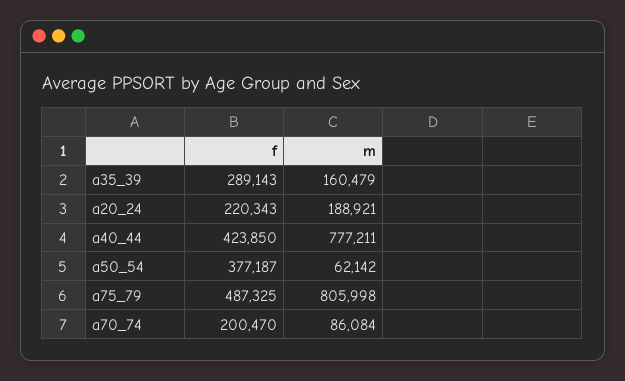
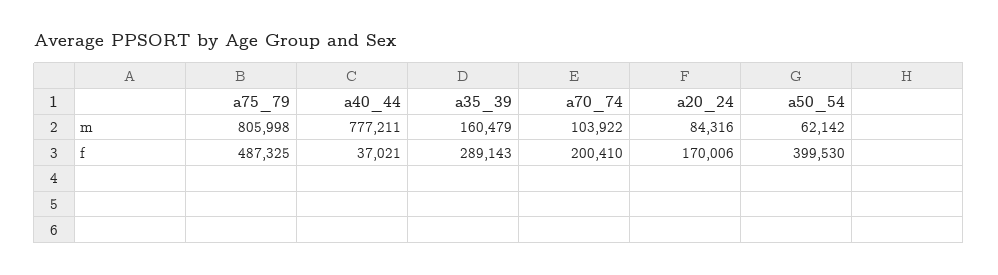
f, a20_24: 220343 -> 170006
m, a20_24: 188921 -> 84316
f, a40_44: 423850 -> 37021
f, a50_54: 377187 -> 399530
f, a70_74: 200470 -> 200410
m, a70_74: 86084 -> 103922

